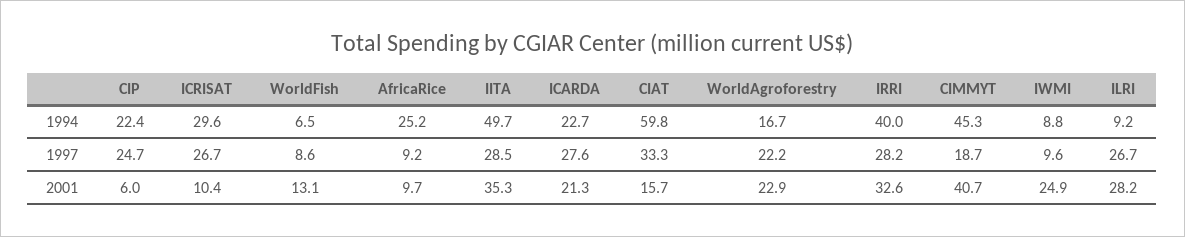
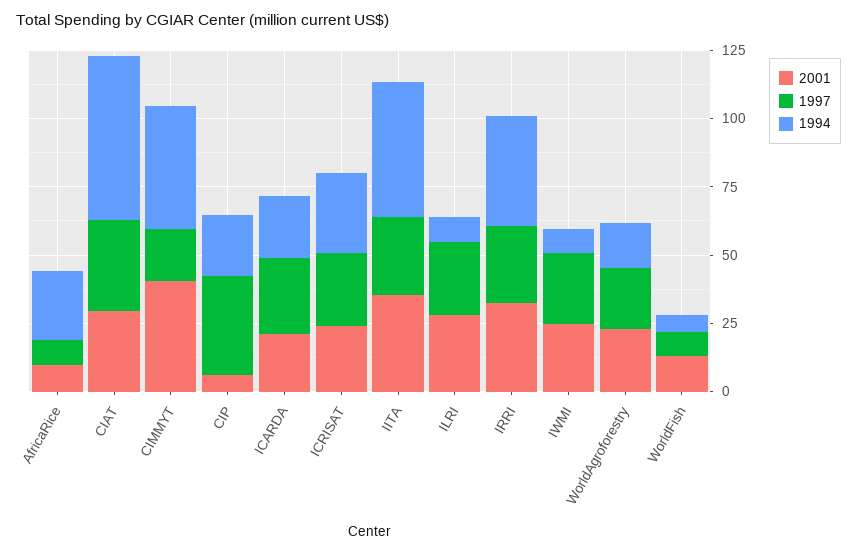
1997, CIP: 24.7 -> 35
1997, IWMI: 9.6 -> 25
2001, ICRISAT: 10.4 -> 25
2001, CIAT: 15.7 -> 30

